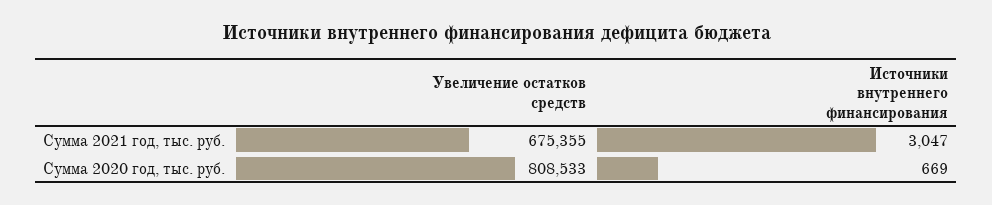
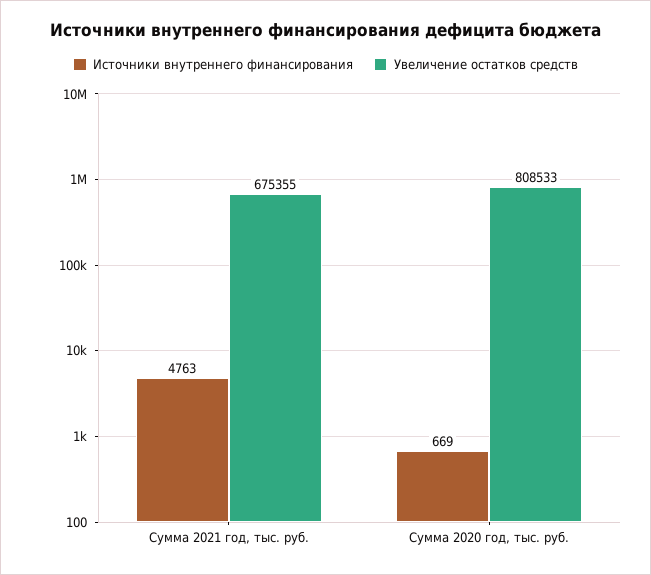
Источники внутреннего финансирования, Сумма 2021 год, тыс. руб.: 3047 -> 4763

